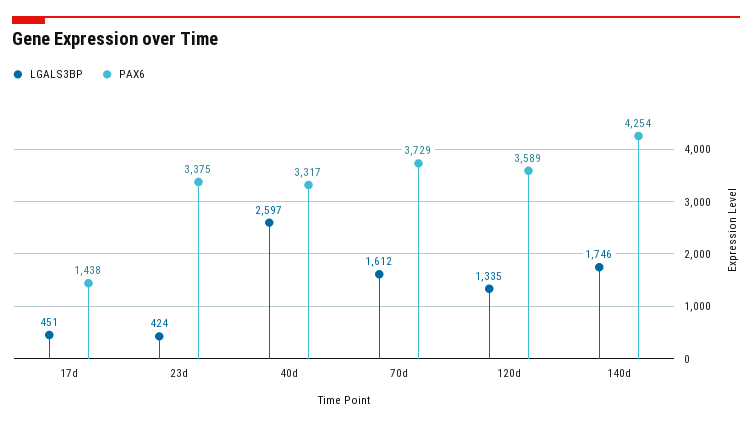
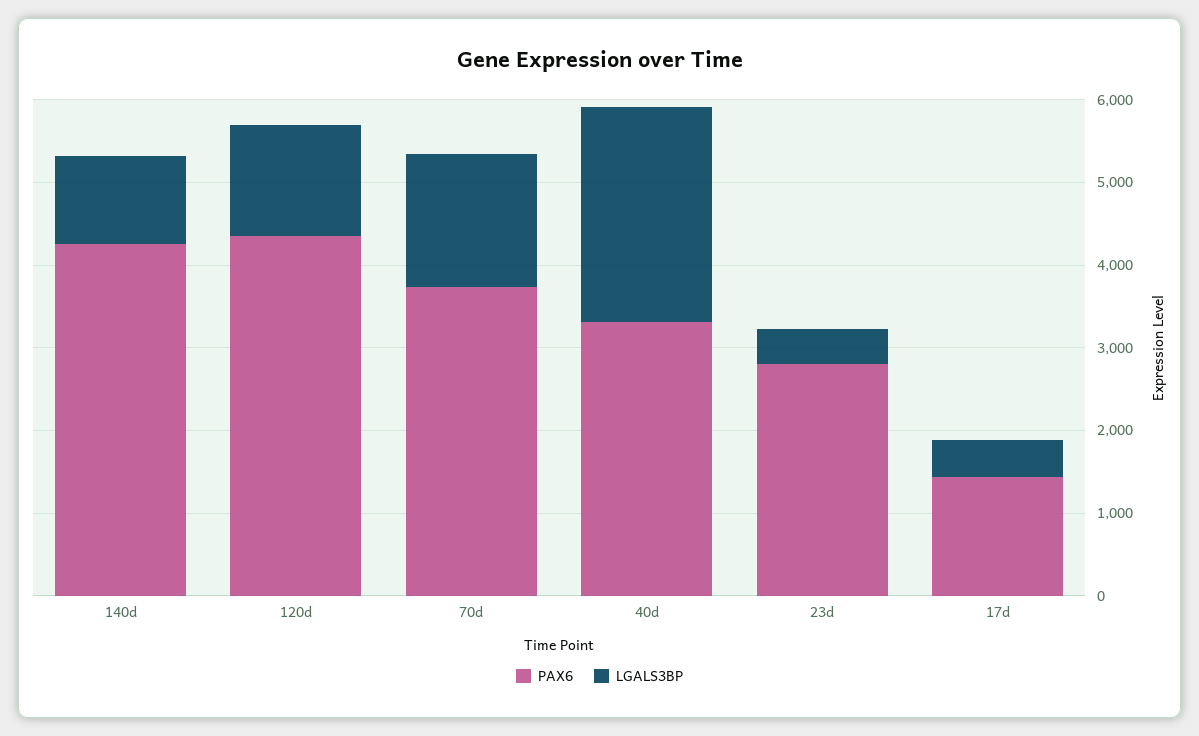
PAX6, 23d: 3375 -> 2800
PAX6, 120d: 3589 -> 4400
LGALS3BP, 140d: 1746 -> 1000

